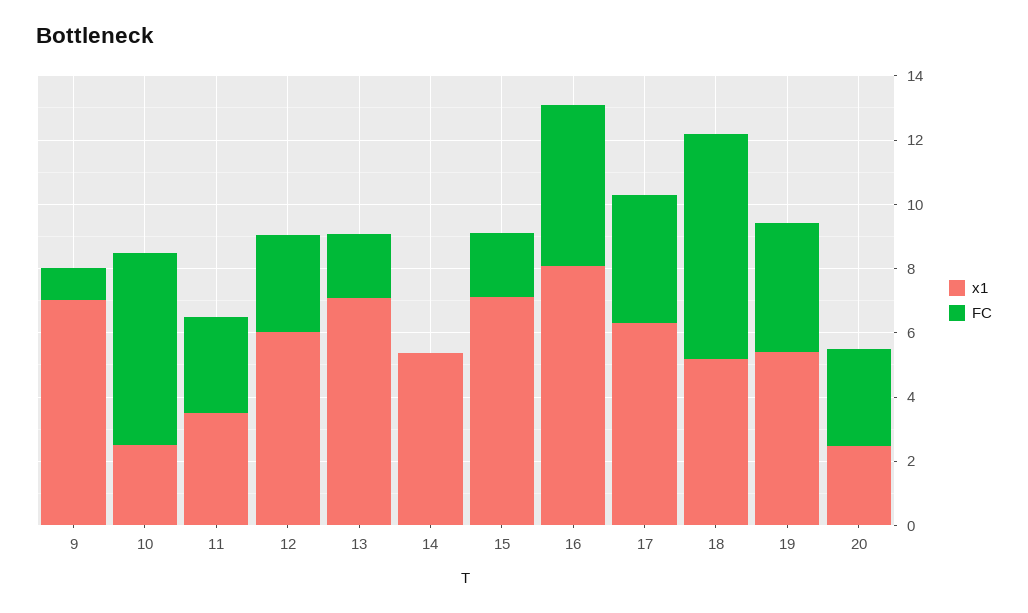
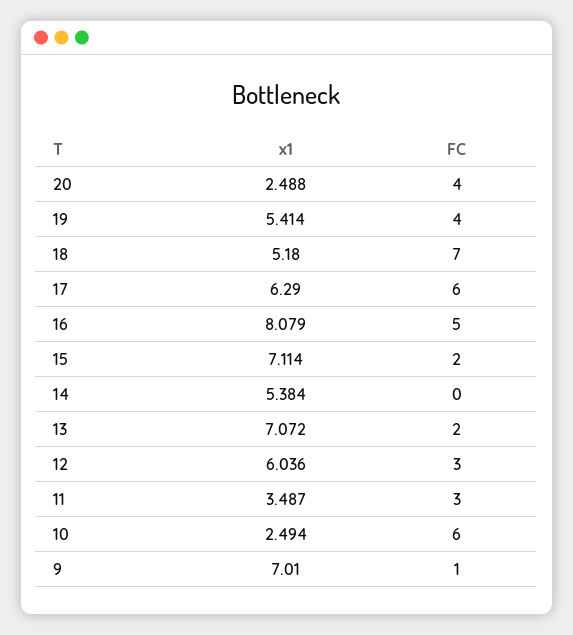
FC, 17: 4 -> 6
FC, 20: 3 -> 4

